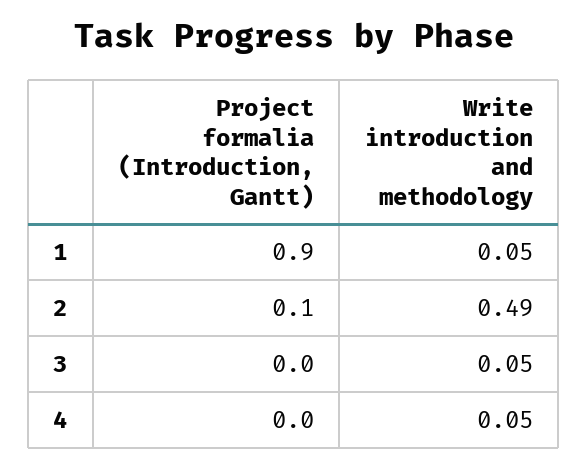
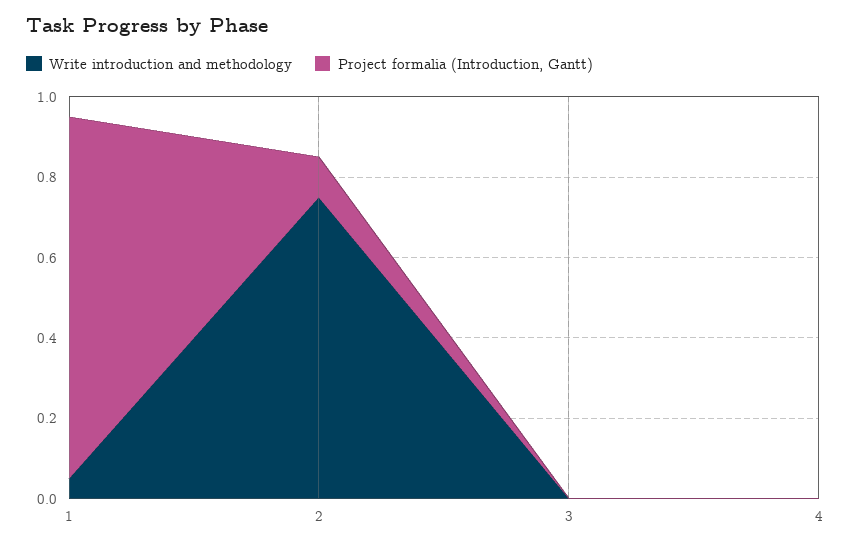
Write introduction and methodology, 2: 0.49 -> 0.75
Write introduction and methodology, 3: 0.05 -> 0
Write introduction and methodology, 4: 0.05 -> 0

